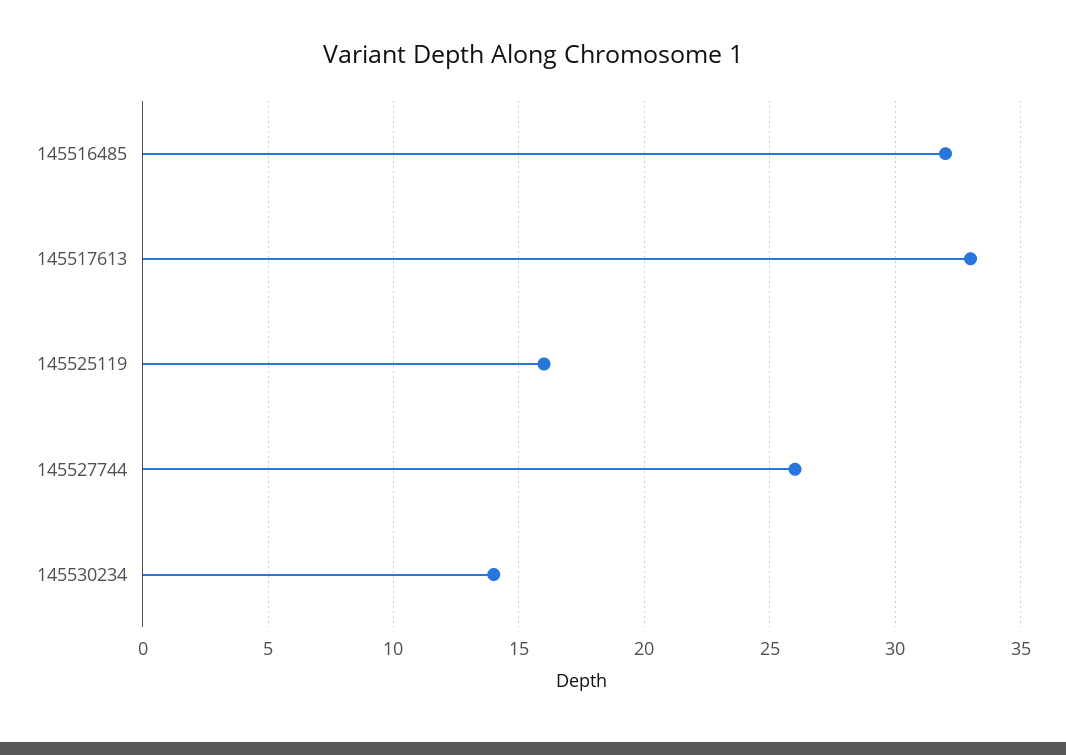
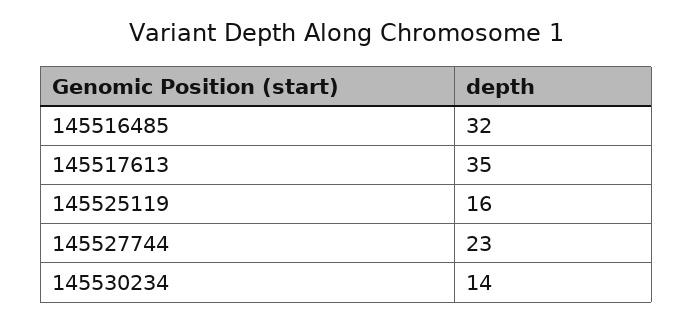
145517613: 33 -> 35
145527744: 26 -> 23

